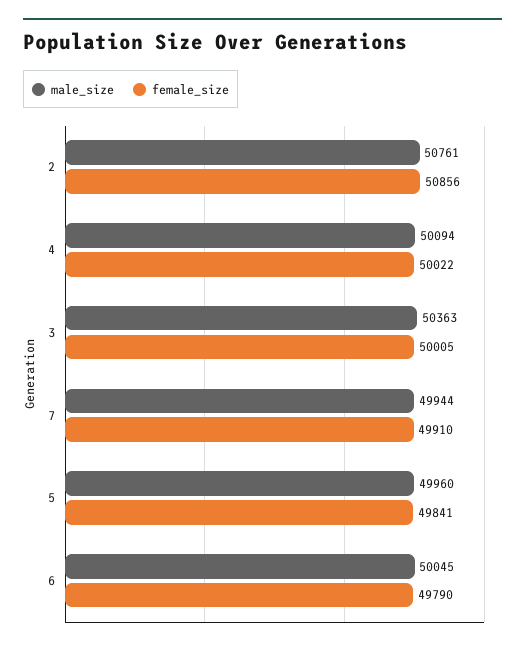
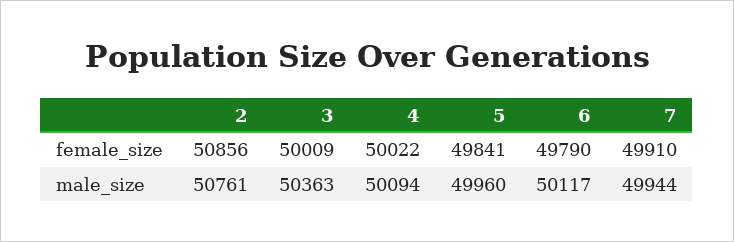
female_size, 3: 50005 -> 50009
male_size, 6: 50045 -> 50117

